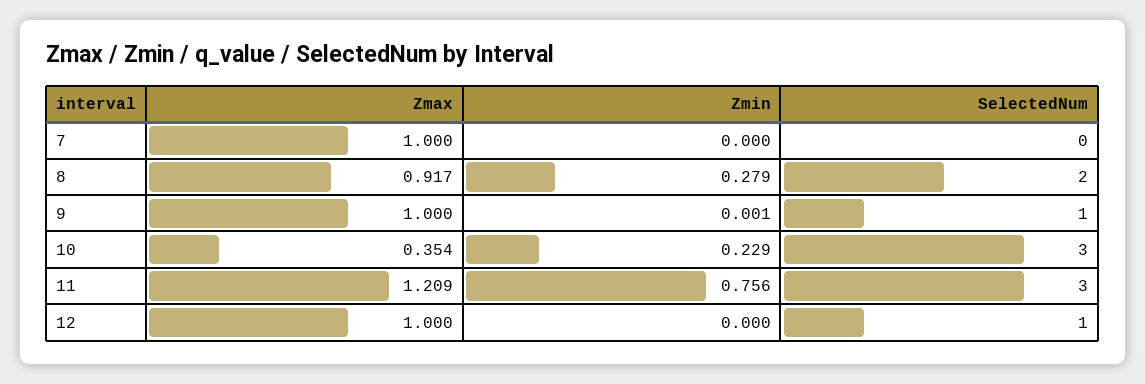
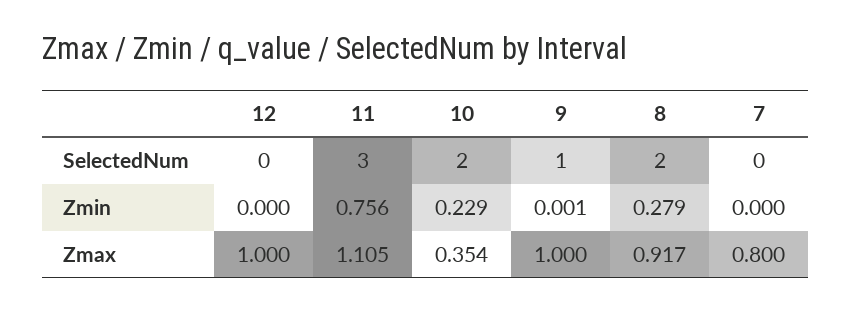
Zmax, 7: 1 -> 0.8
SelectedNum, 10: 3 -> 2
Zmax, 11: 1.209 -> 1.105
SelectedNum, 12: 1 -> 0

